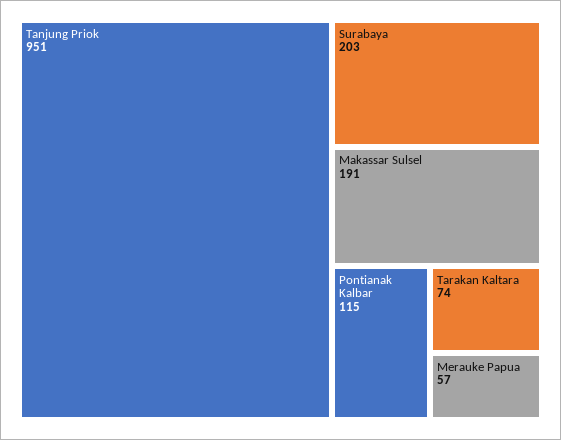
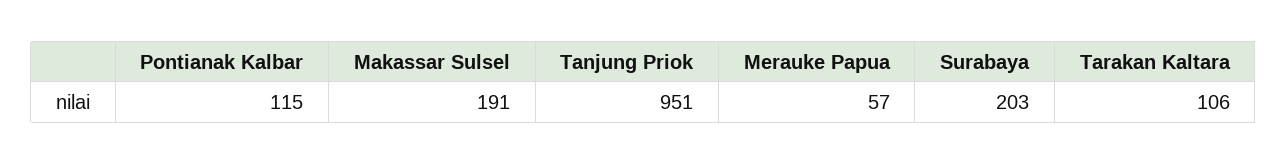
Tarakan Kaltara: 74 -> 106

